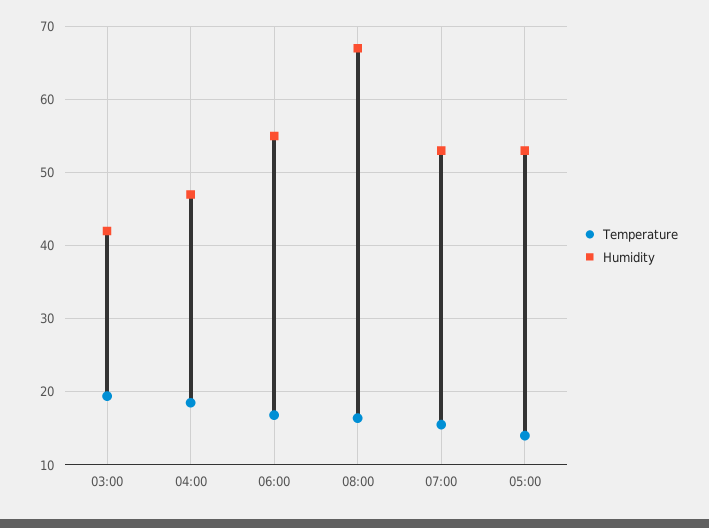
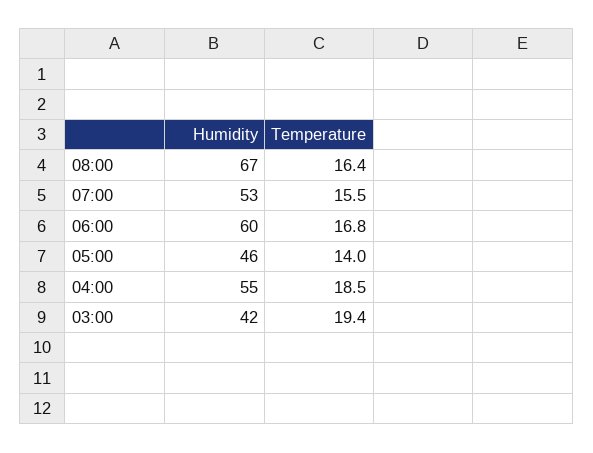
Humidity, 04:00: 47 -> 55
Humidity, 06:00: 55 -> 60
Humidity, 05:00: 53 -> 46

